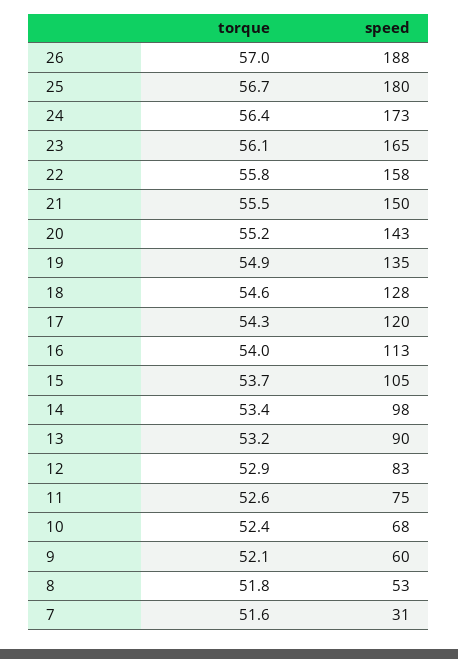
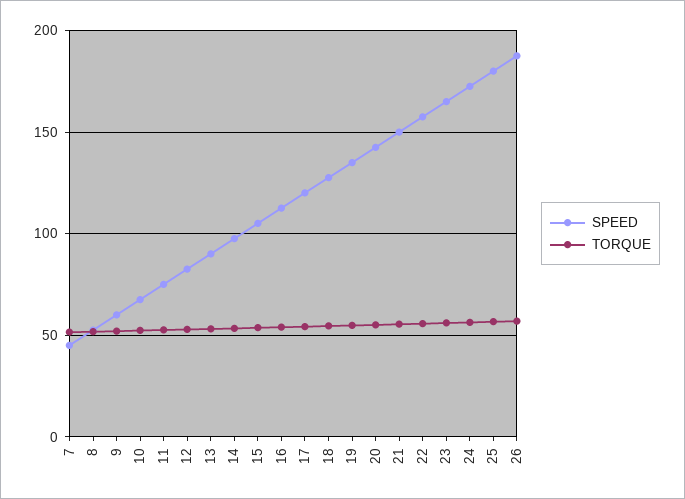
speed, 7: 31 -> 45

